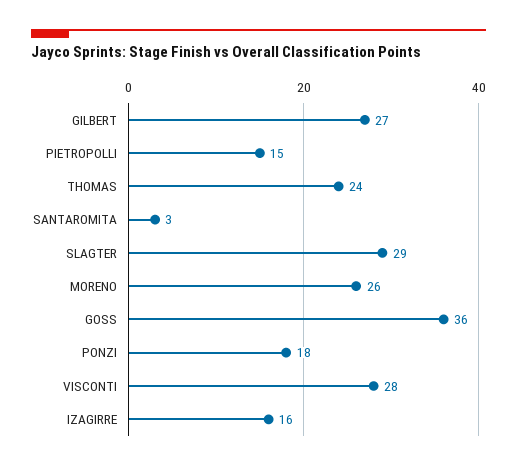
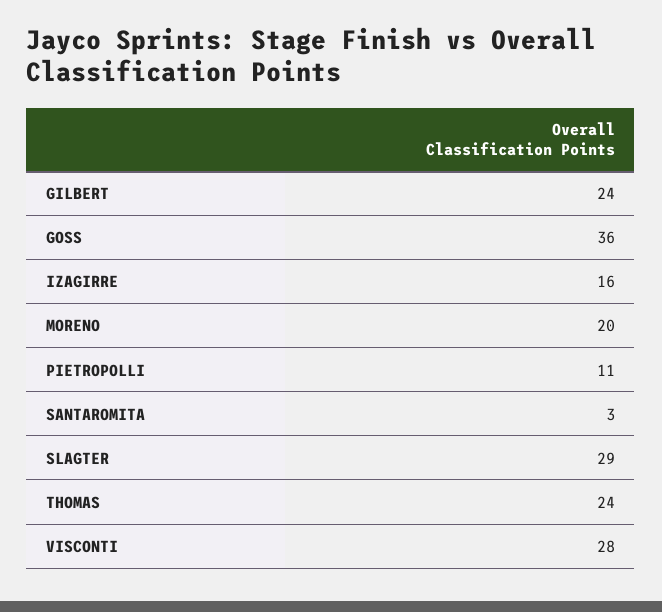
GILBERT: 27 -> 24
PIETROPOLLI: 15 -> 11
MORENO: 26 -> 20
PONZI: 18 -> none

